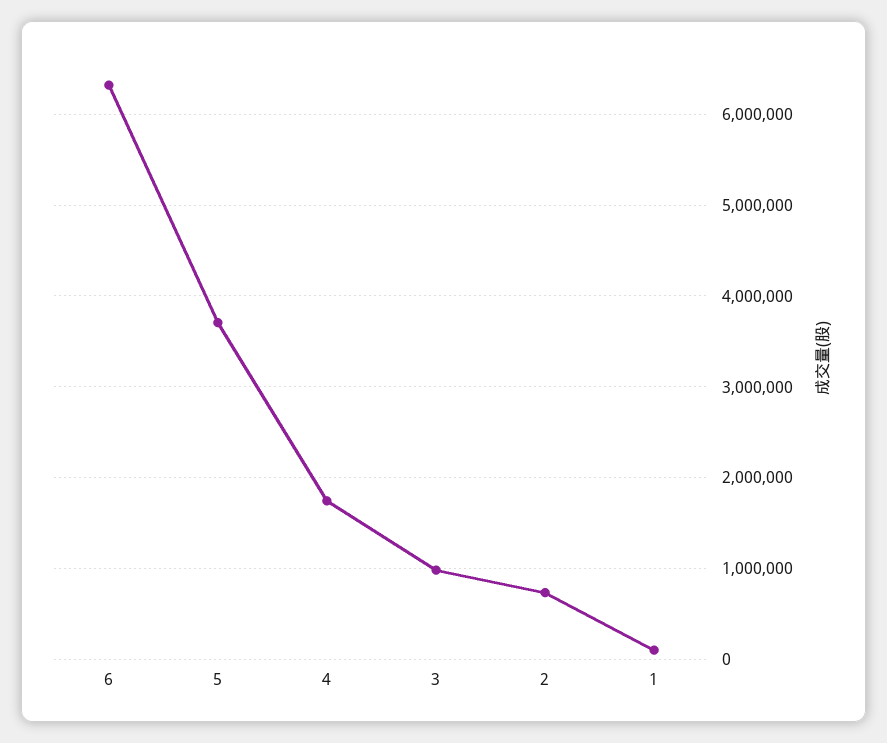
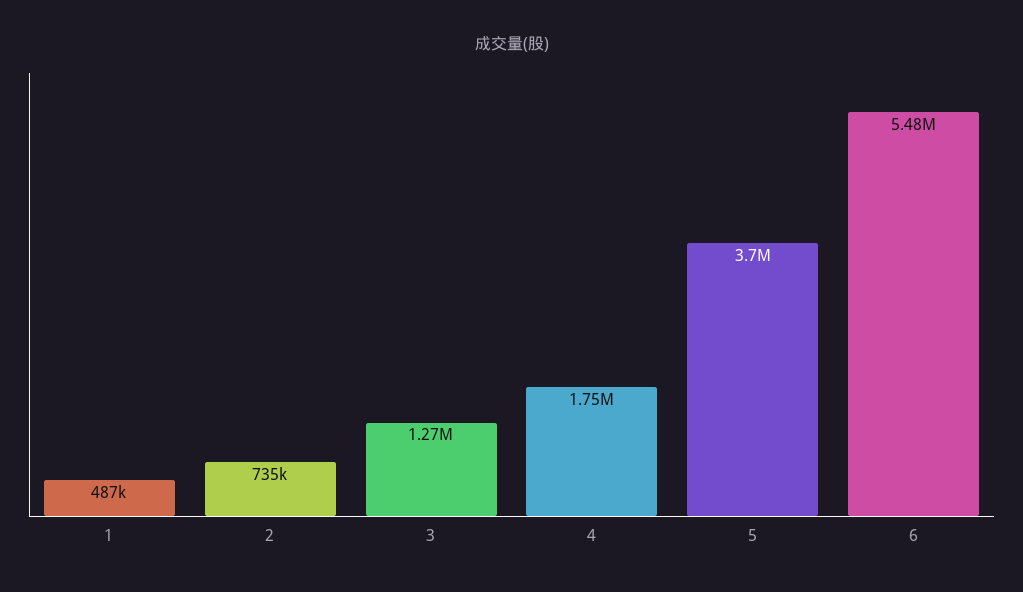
6: 6300000 -> 5480000
3: 1000000 -> 1270000
1: 100000 -> 487000

